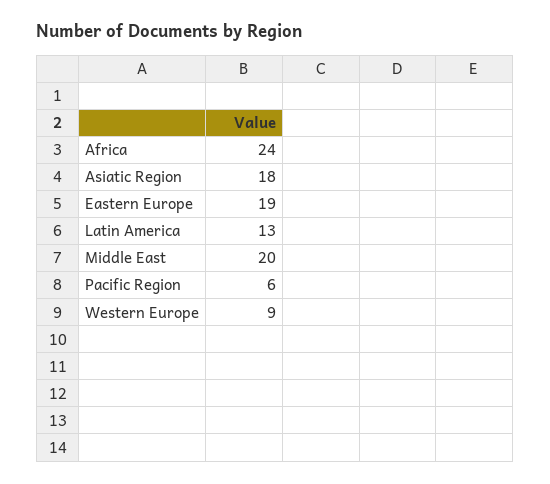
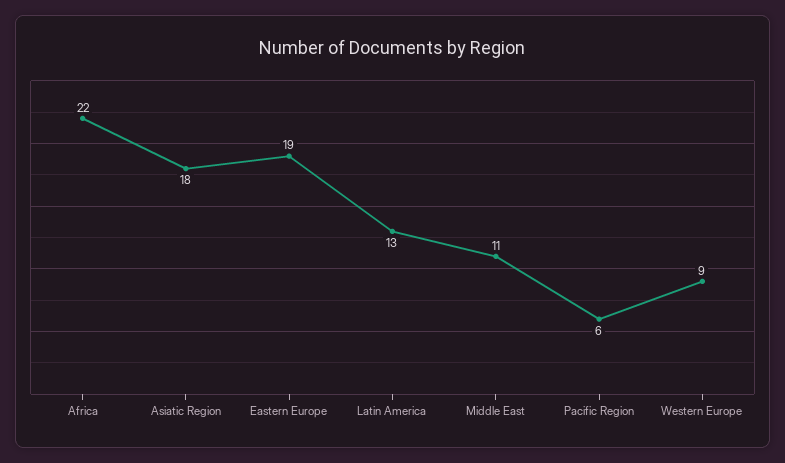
Africa: 24 -> 22
Middle East: 20 -> 11

